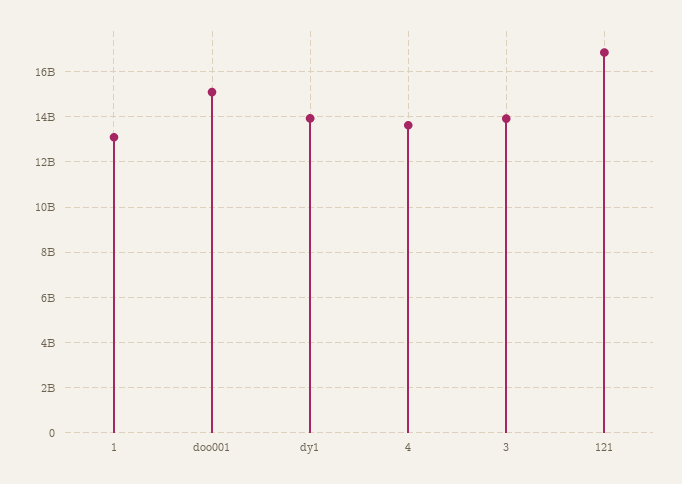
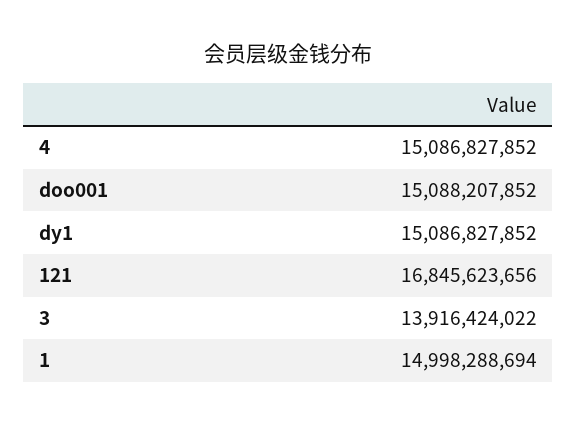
1: 13000000000 -> 14998288694
dy1: 14000000000 -> 15086827852
4: 13500000000 -> 15086827852

